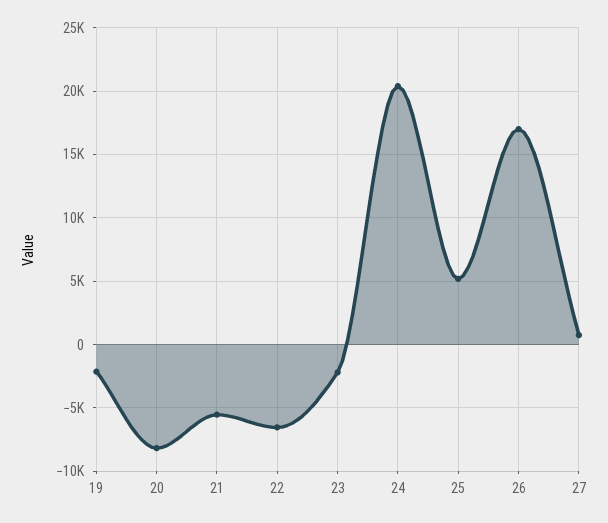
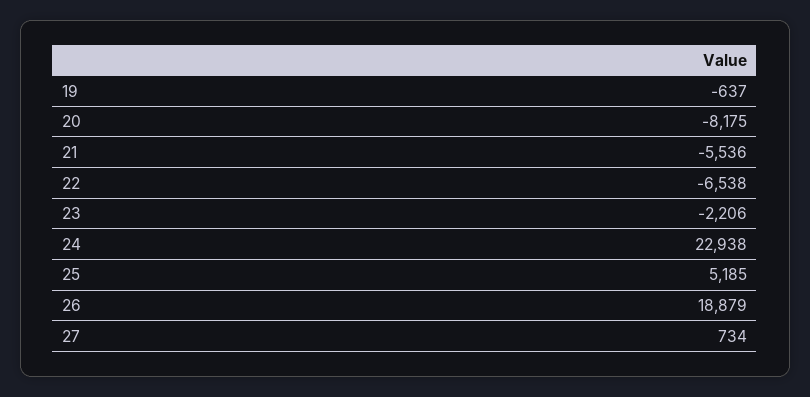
19: -2000 -> -637
24: 20500 -> 22938
26: 17000 -> 18879

